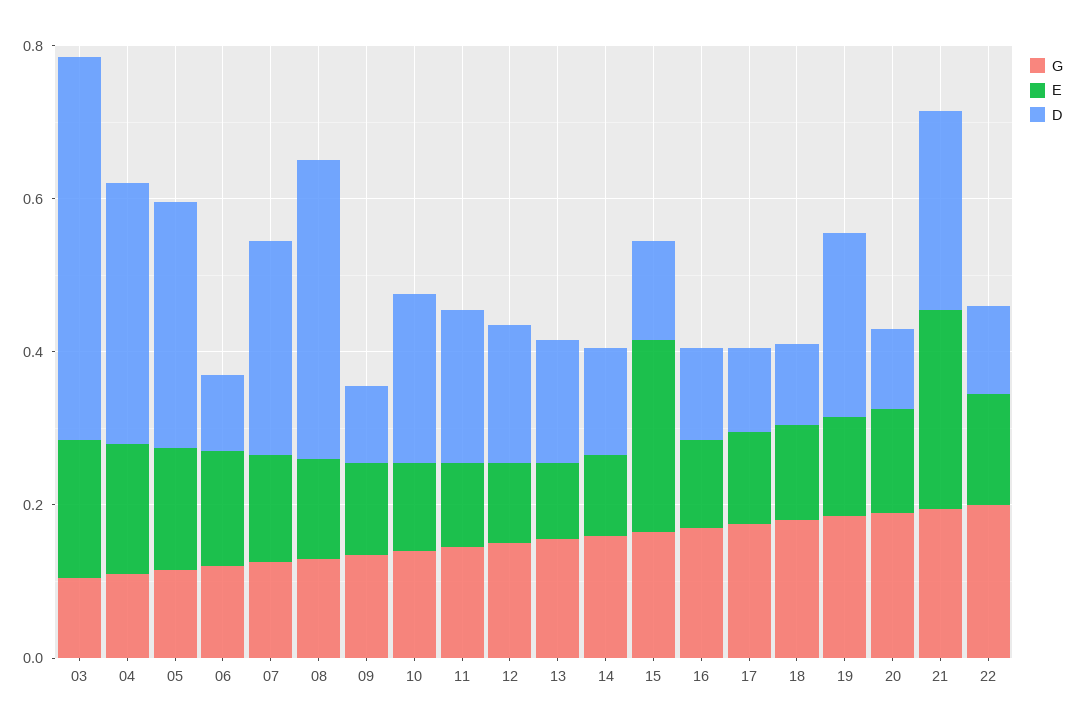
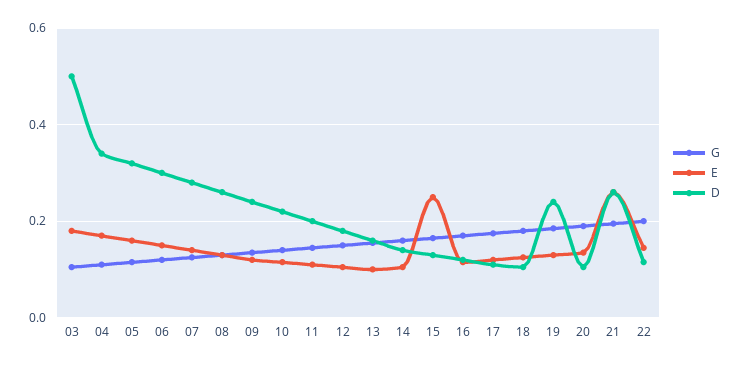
D, 06: 0.1 -> 0.3
D, 08: 0.4 -> 0.26
D, 09: 0.1 -> 0.24

